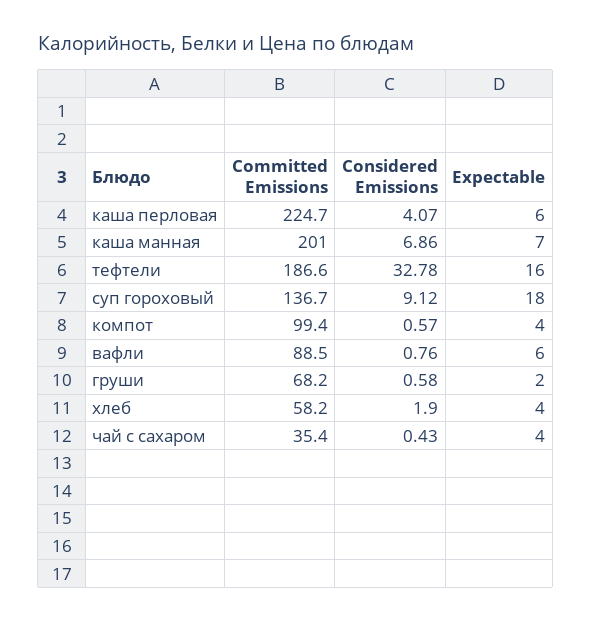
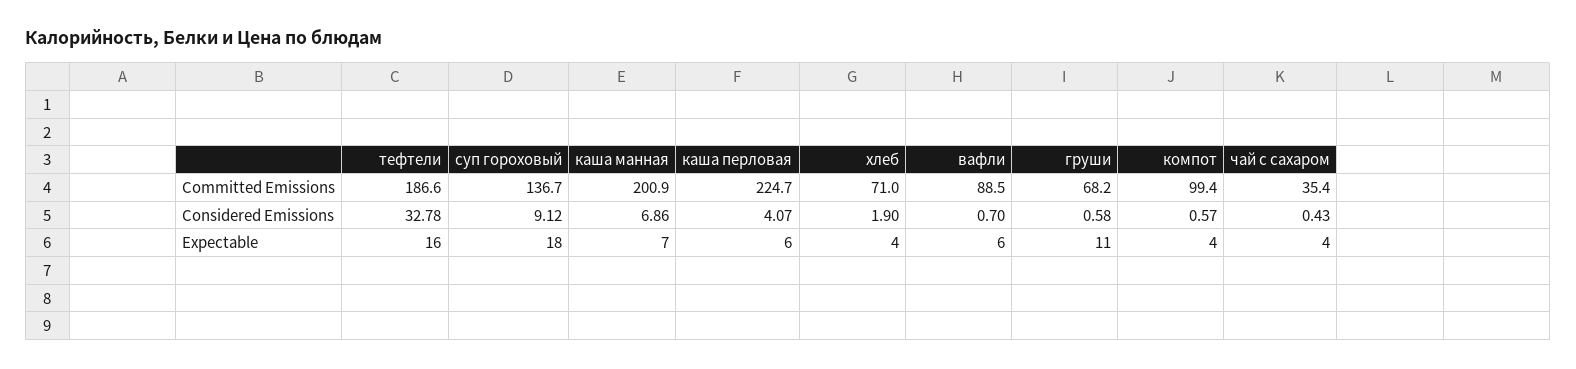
Committed Emissions, каша манная: 201 -> 200.9
Considered Emissions, вафли: 0.76 -> 0.7
Expectable, груши: 2 -> 11
Committed Emissions, хлеб: 58.2 -> 71

